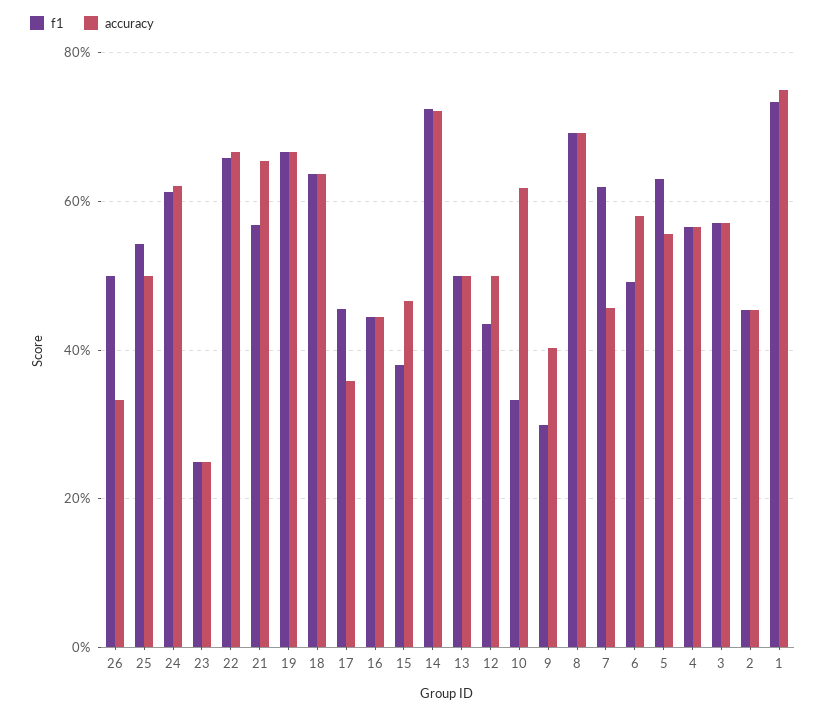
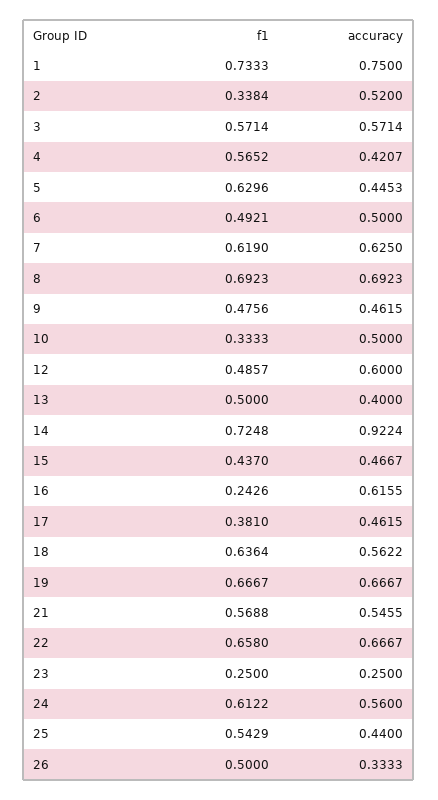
accuracy, 25: 0.5 -> 0.44
accuracy, 24: 0.62 -> 0.56
accuracy, 21: 0.66 -> 0.5455
accuracy, 18: 0.64 -> 0.5622
f1, 17: 0.46 -> 0.381
accuracy, 17: 0.36 -> 0.4615
f1, 16: 0.44 -> 0.2426
accuracy, 16: 0.44 -> 0.6155
f1, 15: 0.38 -> 0.437
accuracy, 14: 0.72 -> 0.9224
accuracy, 13: 0.5 -> 0.4
f1, 12: 0.44 -> 0.4857
accuracy, 12: 0.5 -> 0.6
accuracy, 10: 0.62 -> 0.5
f1, 9: 0.3 -> 0.4756
accuracy, 9: 0.4 -> 0.4615
accuracy, 7: 0.46 -> 0.625
accuracy, 6: 0.58 -> 0.5
accuracy, 5: 0.56 -> 0.4453
accuracy, 4: 0.56 -> 0.4207
f1, 2: 0.46 -> 0.3384
accuracy, 2: 0.46 -> 0.52

